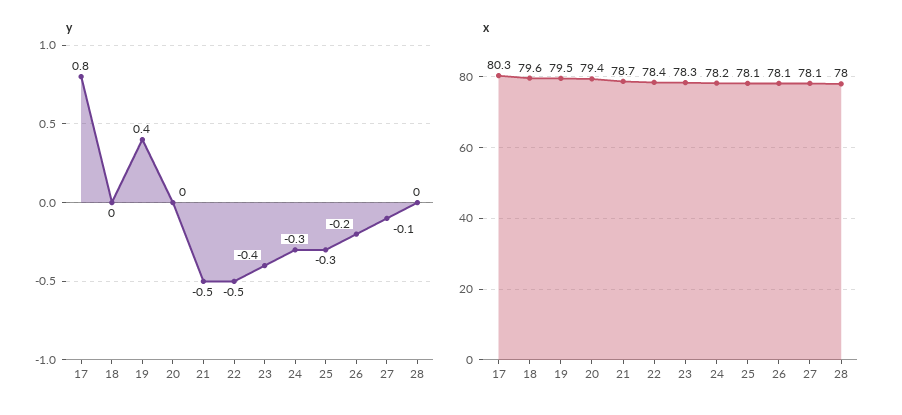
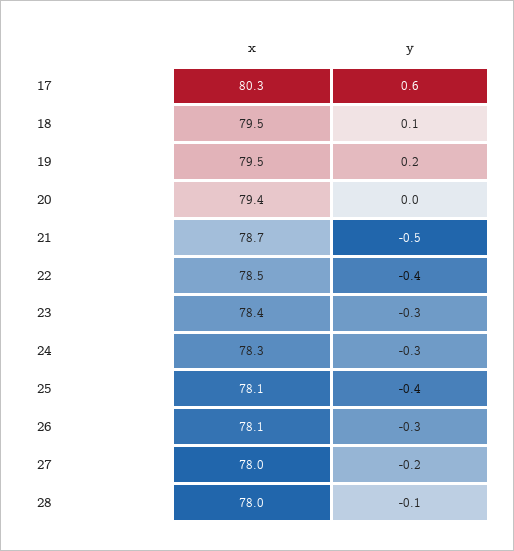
y, 17: 0.8 -> 0.6
y, 18: 0 -> 0.1
y, 19: 0.4 -> 0.2
y, 22: -0.5 -> -0.4
y, 23: -0.4 -> -0.3
y, 25: -0.3 -> -0.4
y, 26: -0.2 -> -0.3
y, 27: -0.1 -> -0.2
y, 28: 0 -> -0.1
x, 18: 79.6 -> 79.5
x, 22: 78.4 -> 78.5
x, 23: 78.3 -> 78.4
x, 24: 78.2 -> 78.3
x, 27: 78.1 -> 78

